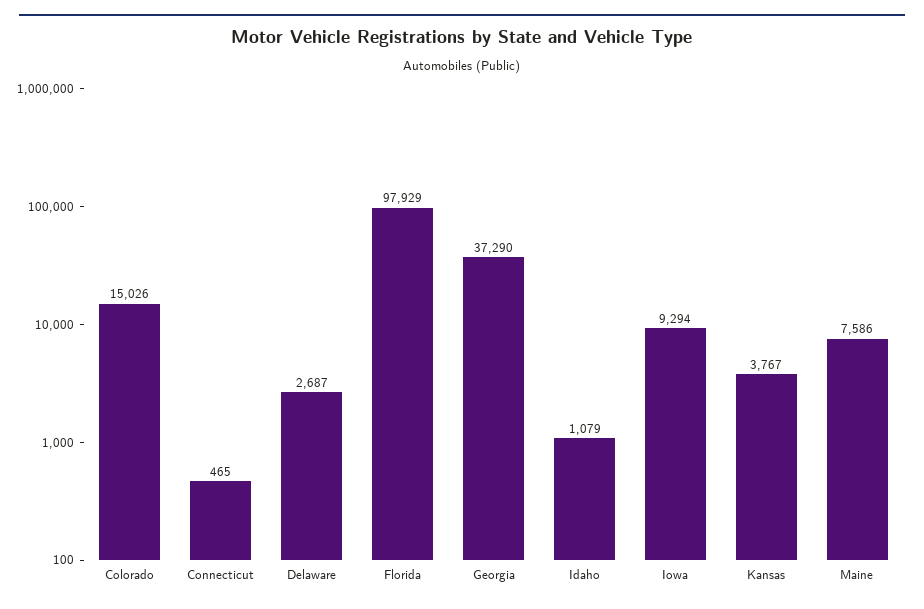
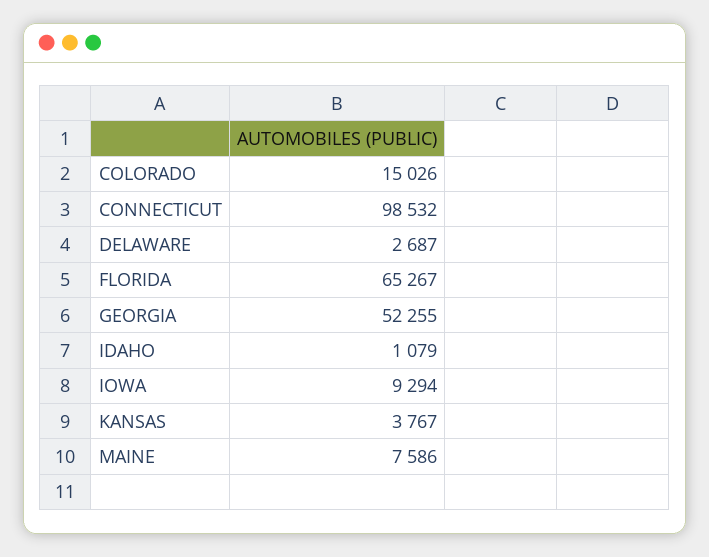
Connecticut: 465 -> 98532
Florida: 97929 -> 65267
Georgia: 37290 -> 52255

